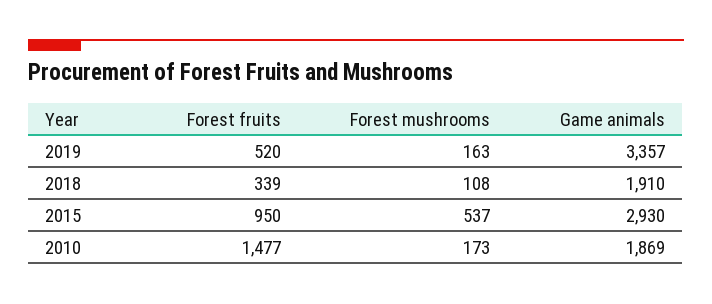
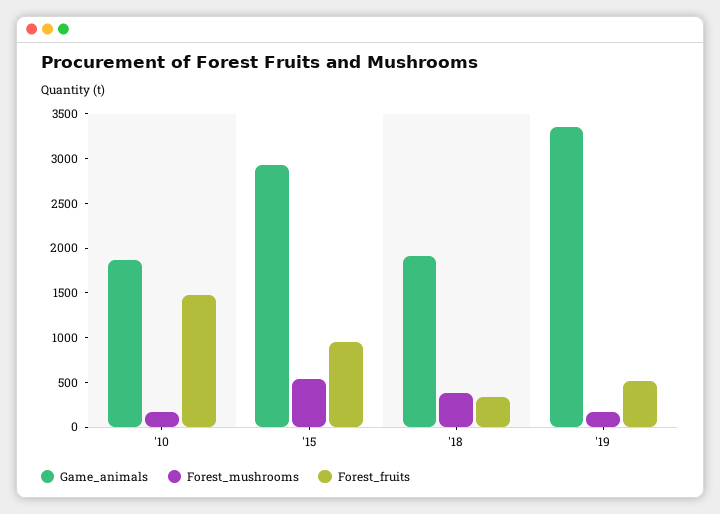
Forest mushrooms, 2018: 108 -> 400

